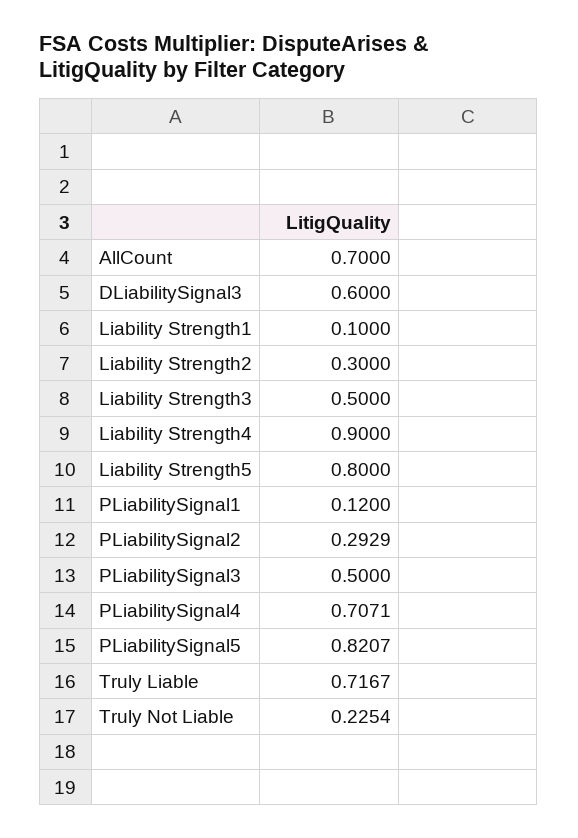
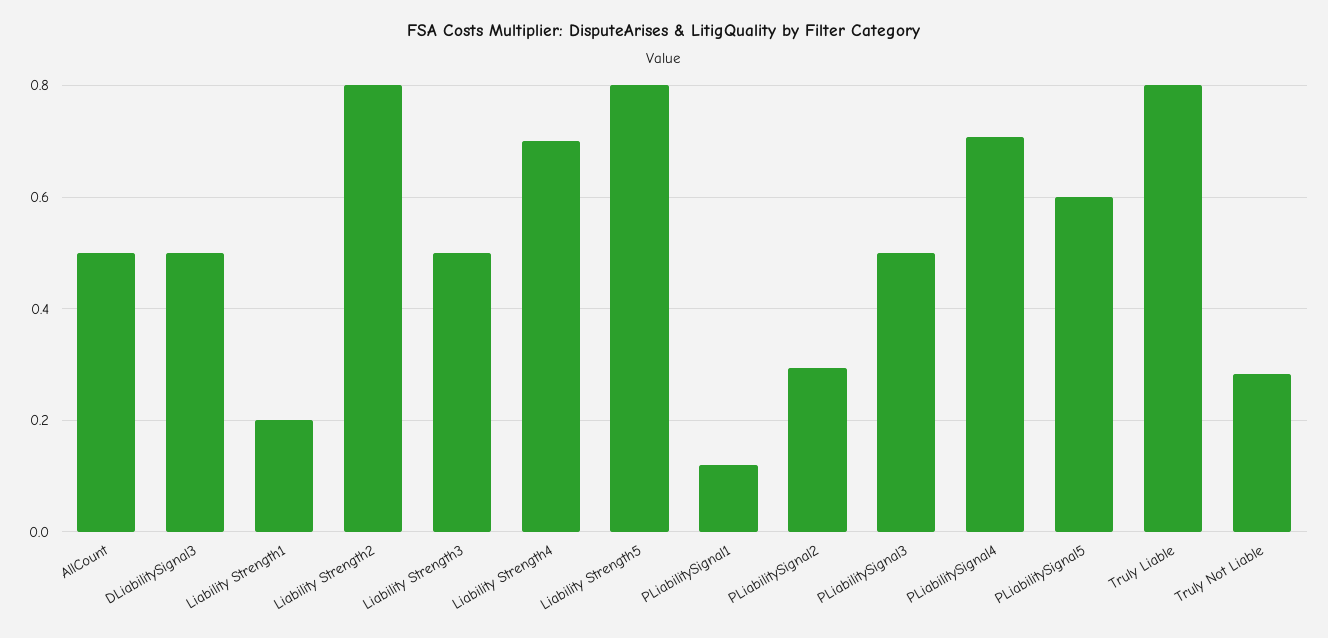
AllCount: 0.7 -> 0.5
DLiabilitySignal3: 0.6 -> 0.5
Liability Strength1: 0.1 -> 0.2
Liability Strength2: 0.3 -> 0.8
Liability Strength4: 0.9 -> 0.7
PLiabilitySignal5: 0.8207 -> 0.6
Truly Liable: 0.7167 -> 0.8
Truly Not Liable: 0.2254 -> 0.28

